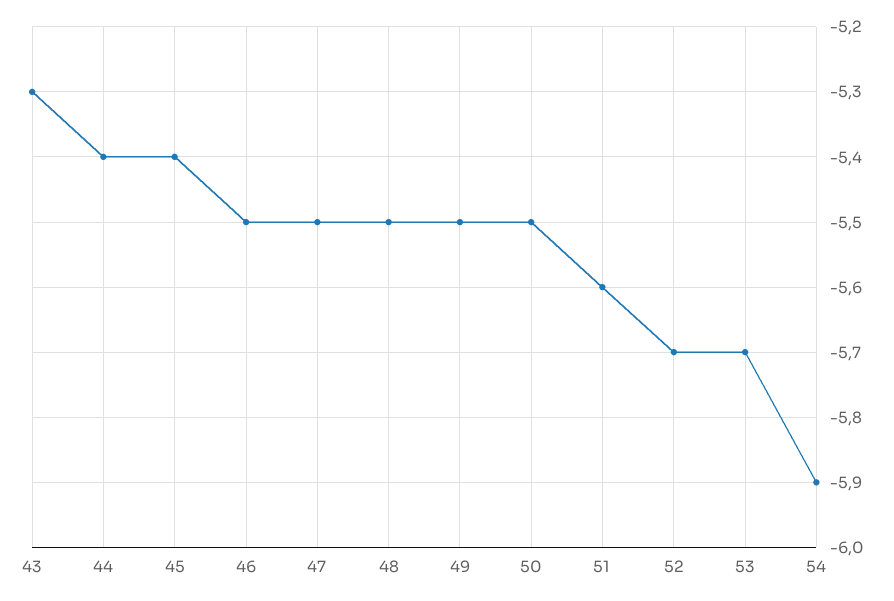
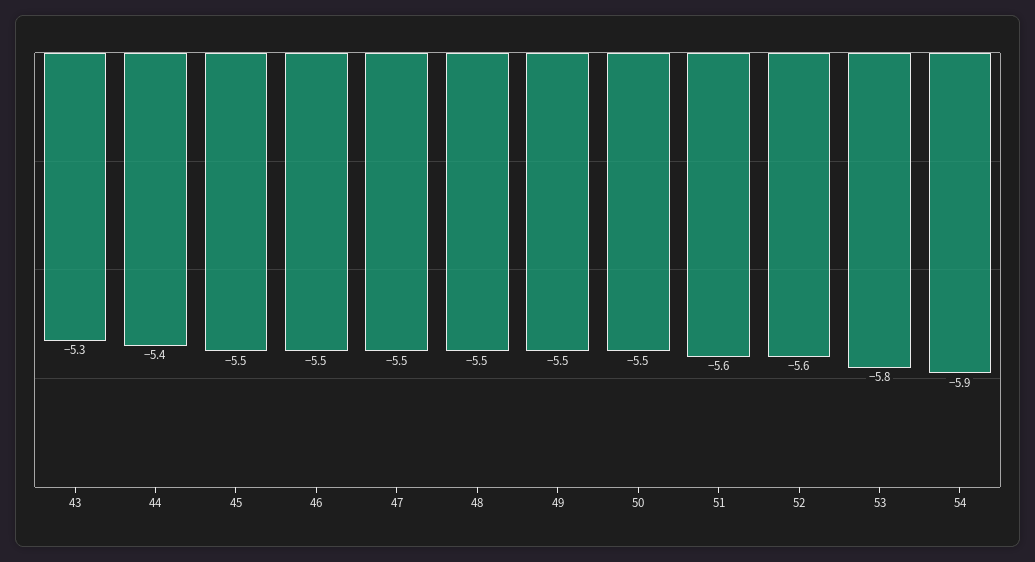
45: -5.4 -> -5.5
52: -5.7 -> -5.6
53: -5.7 -> -5.8

